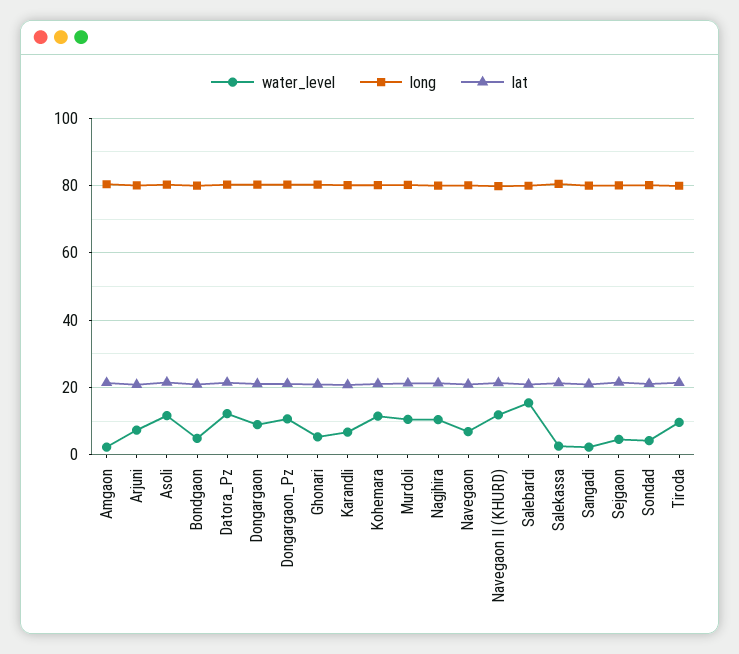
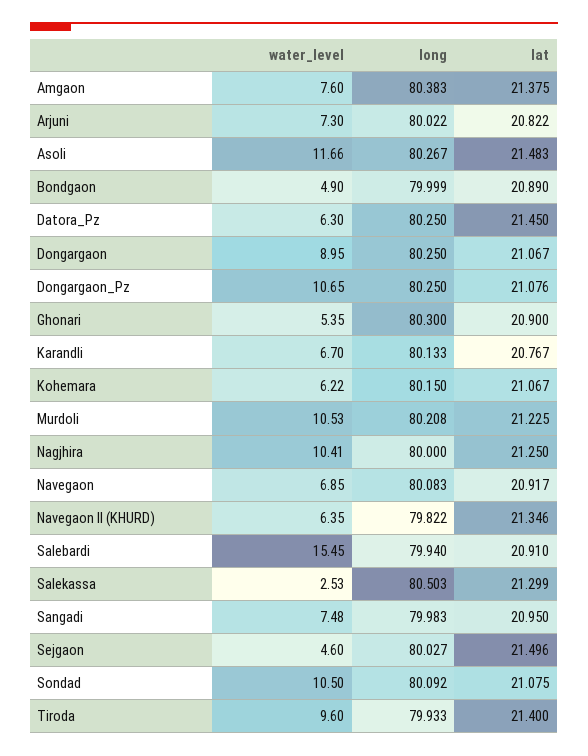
water_level, Amgaon: 2 -> 7.6
water_level, Datora_Pz: 12 -> 6.3
water_level, Kohemara: 12 -> 6.22
water_level, Navegaon II (KHURD): 12 -> 6.35
water_level, Sangadi: 2 -> 7.48
water_level, Sondad: 4 -> 10.5

